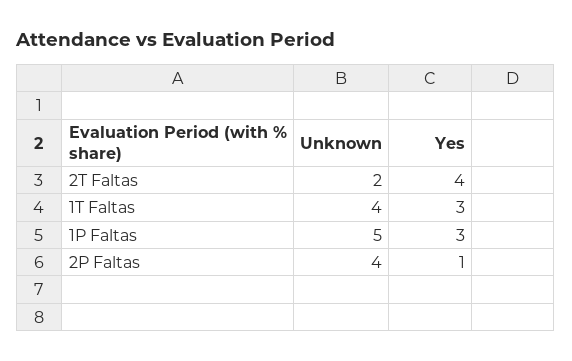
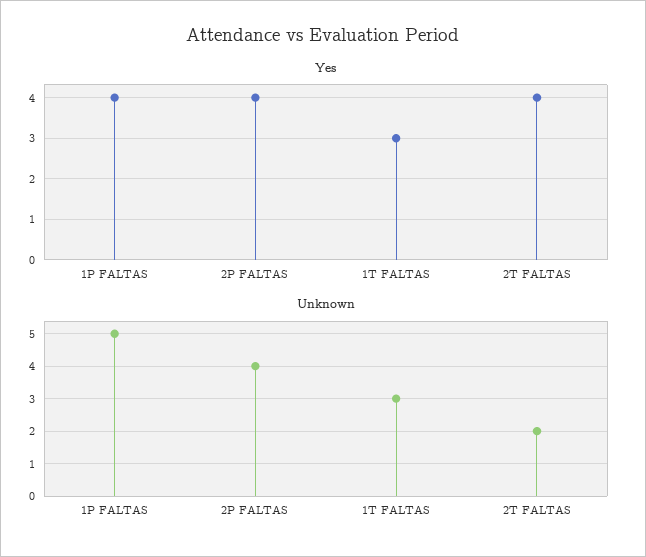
Unknown, 1T Faltas: 4 -> 3
Yes, 1P Faltas: 3 -> 4
Yes, 2P Faltas: 1 -> 4

